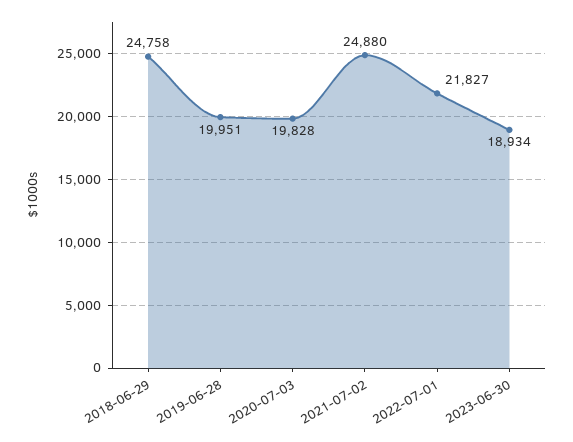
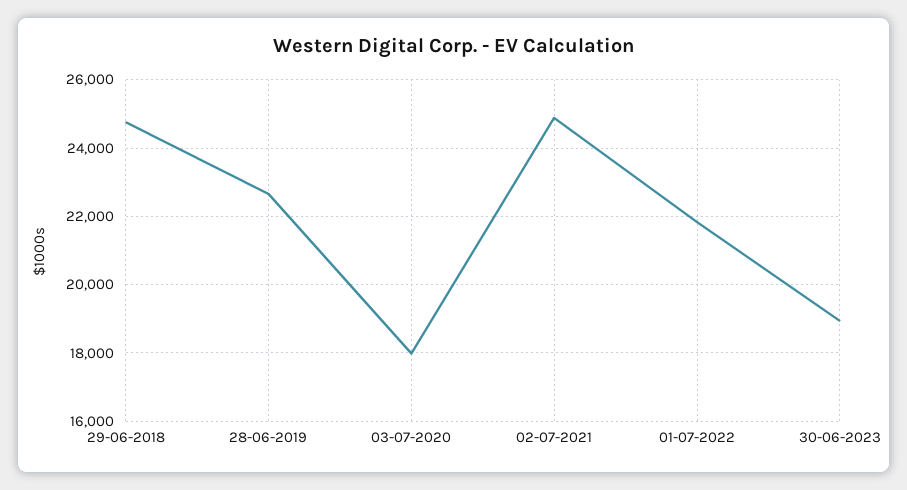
2019-06-28: 19951 -> 22600
2020-07-03: 19828 -> 18000

